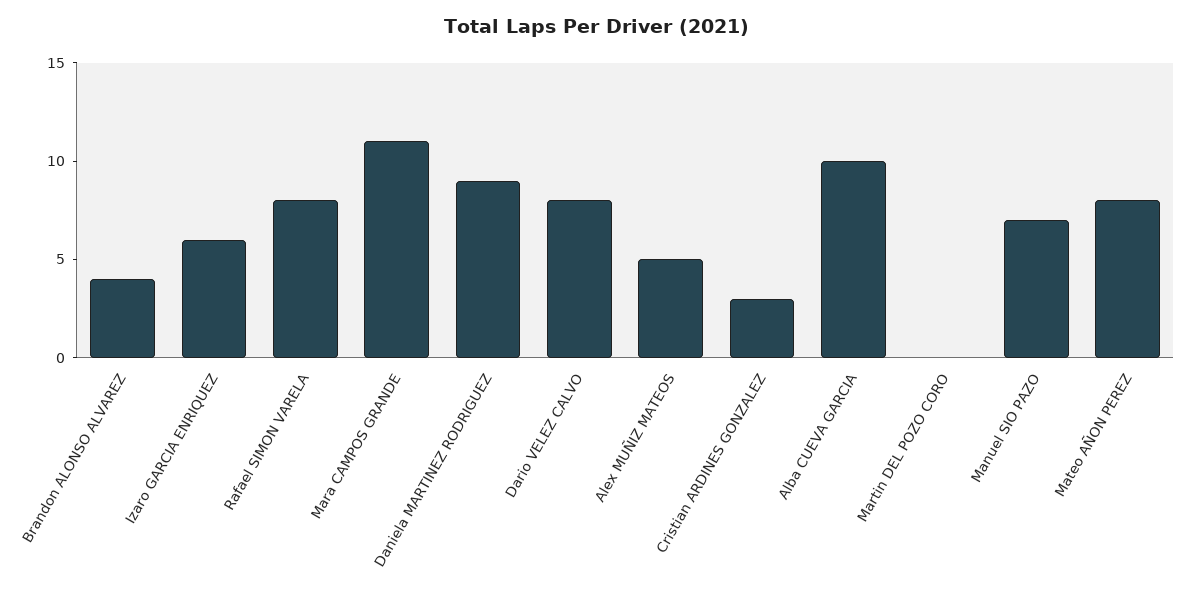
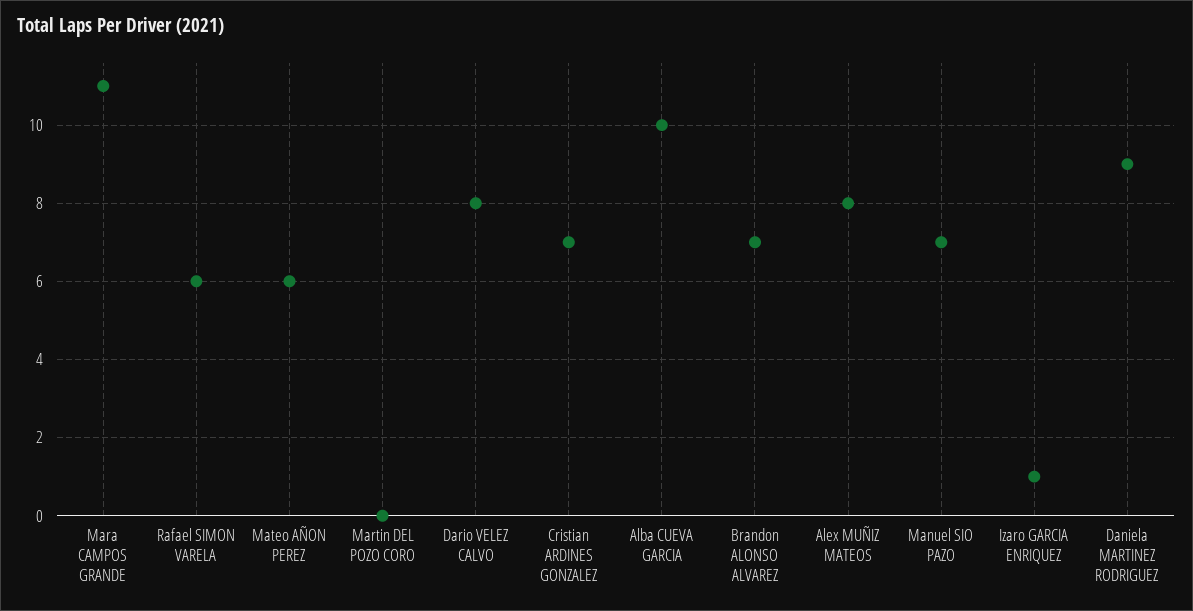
Brandon ALONSO ALVAREZ: 4 -> 7
Izaro GARCIA ENRIQUEZ: 6 -> 1
Rafael SIMON VARELA: 8 -> 6
Alex MUÑIZ MATEOS: 5 -> 8
Cristian ARDINES GONZALEZ: 3 -> 7
Mateo AÑON PEREZ: 8 -> 6

